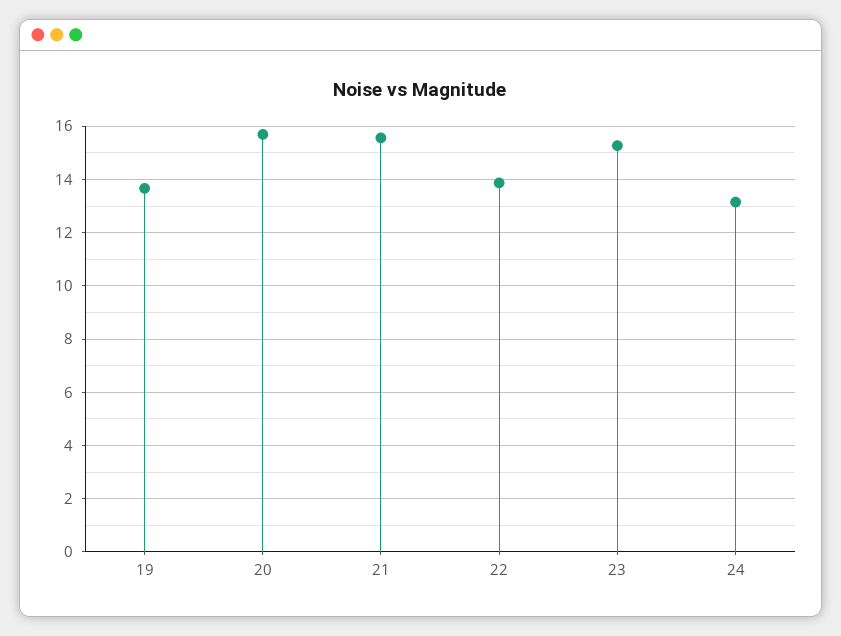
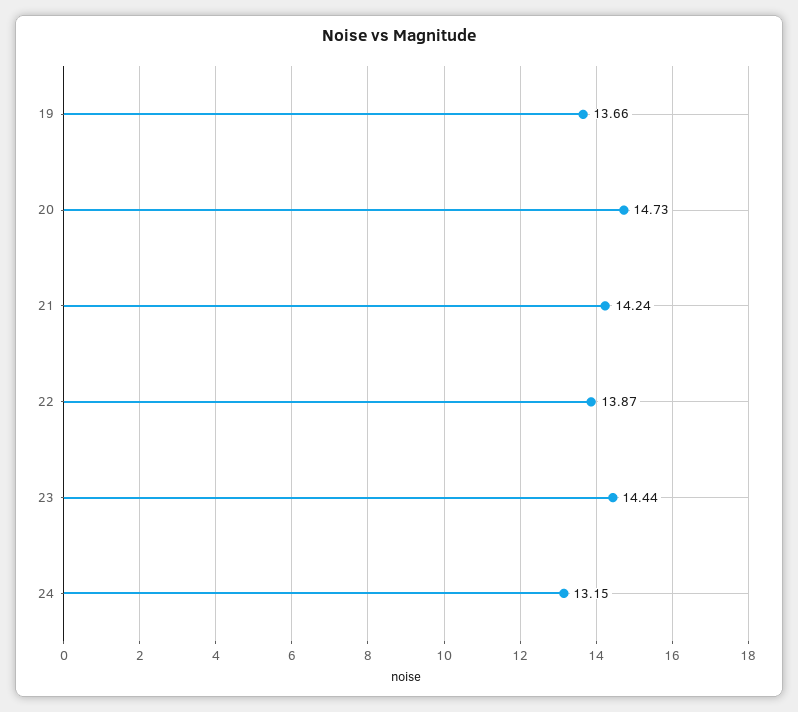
20: 15.75 -> 14.73
21: 15.5 -> 14.24
23: 15.25 -> 14.44

